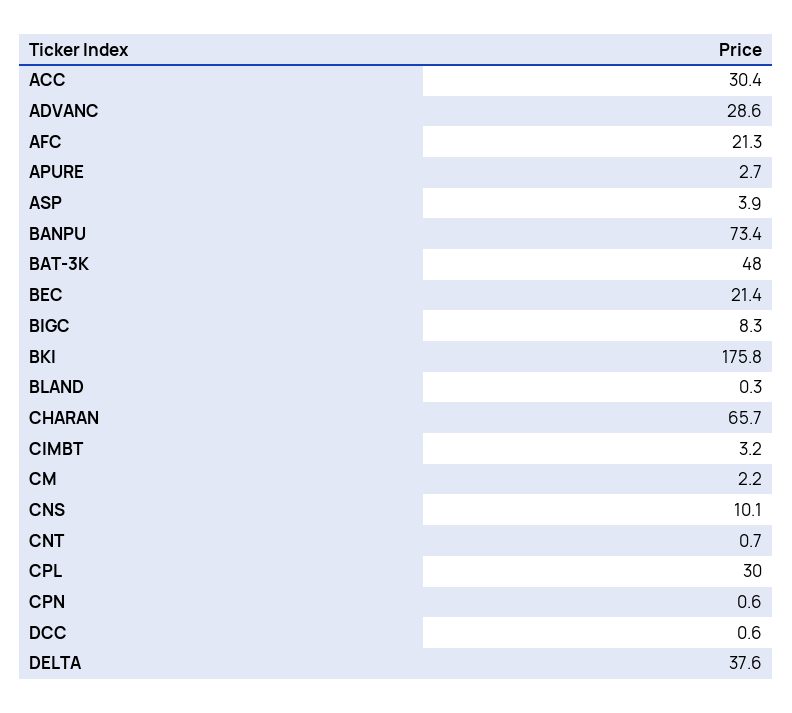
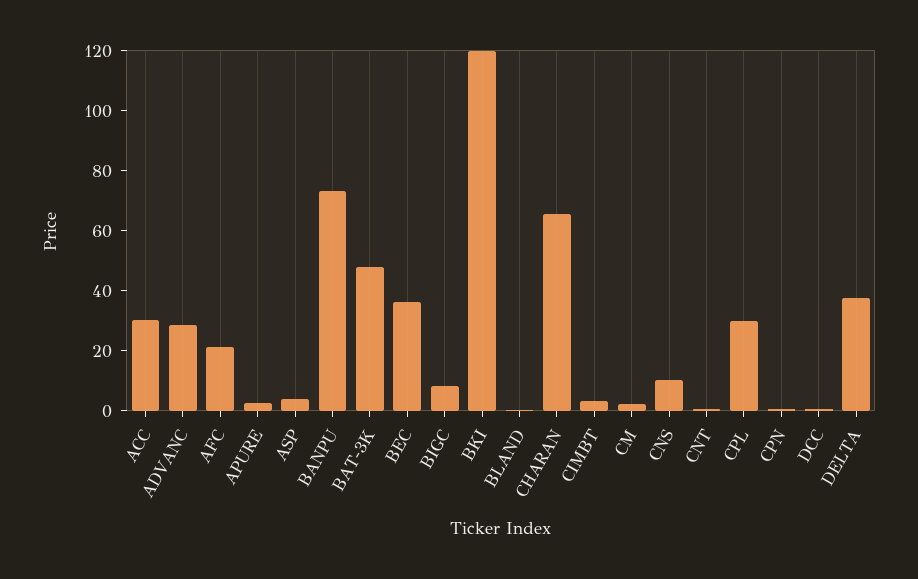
BEC: 21.4 -> 35
BKI: 175.8 -> 120

